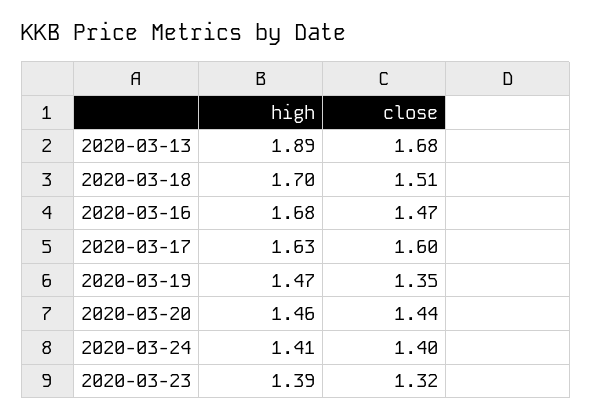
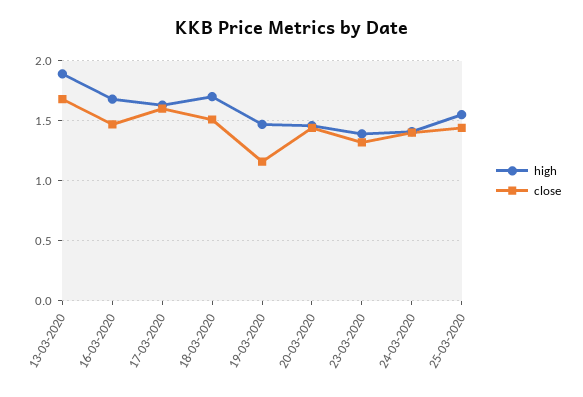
close, 2020-03-19: 1.35 -> 1.15
high, 25-03-2020: none -> 1.55
close, 25-03-2020: none -> 1.45

